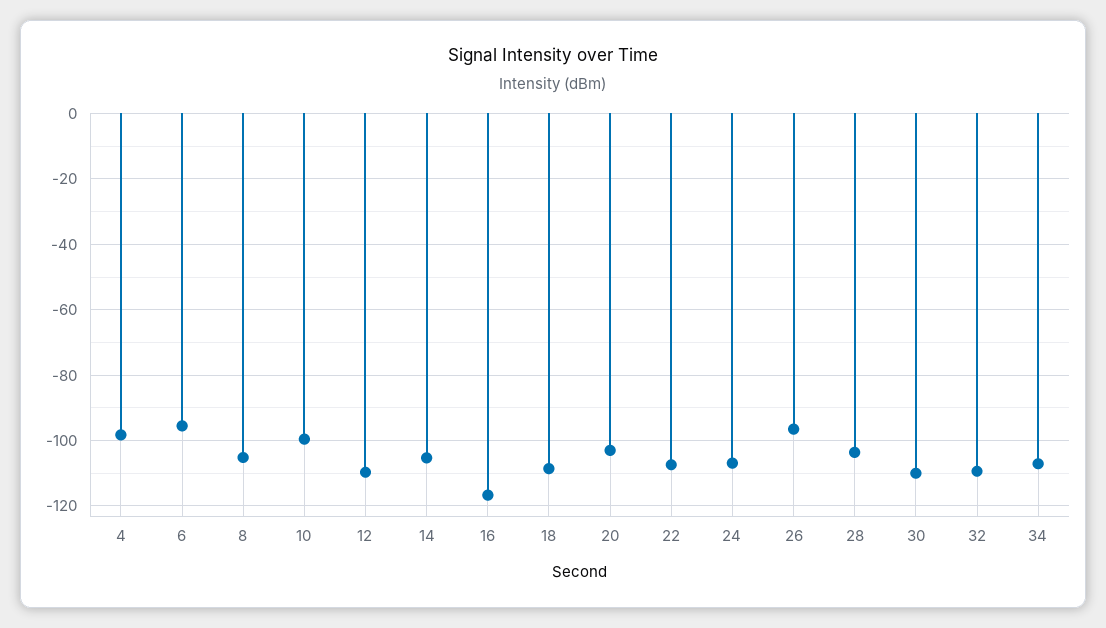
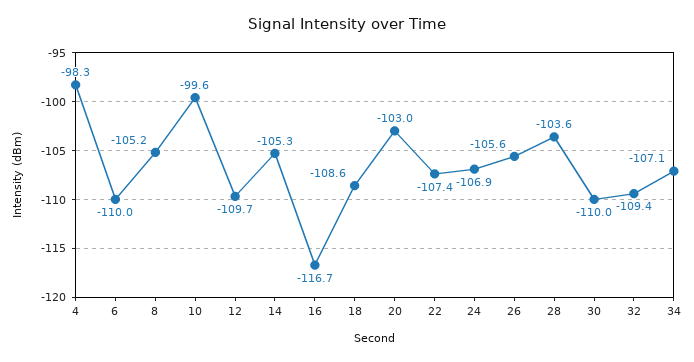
6: -96 -> -110
26: -96 -> -105.6

